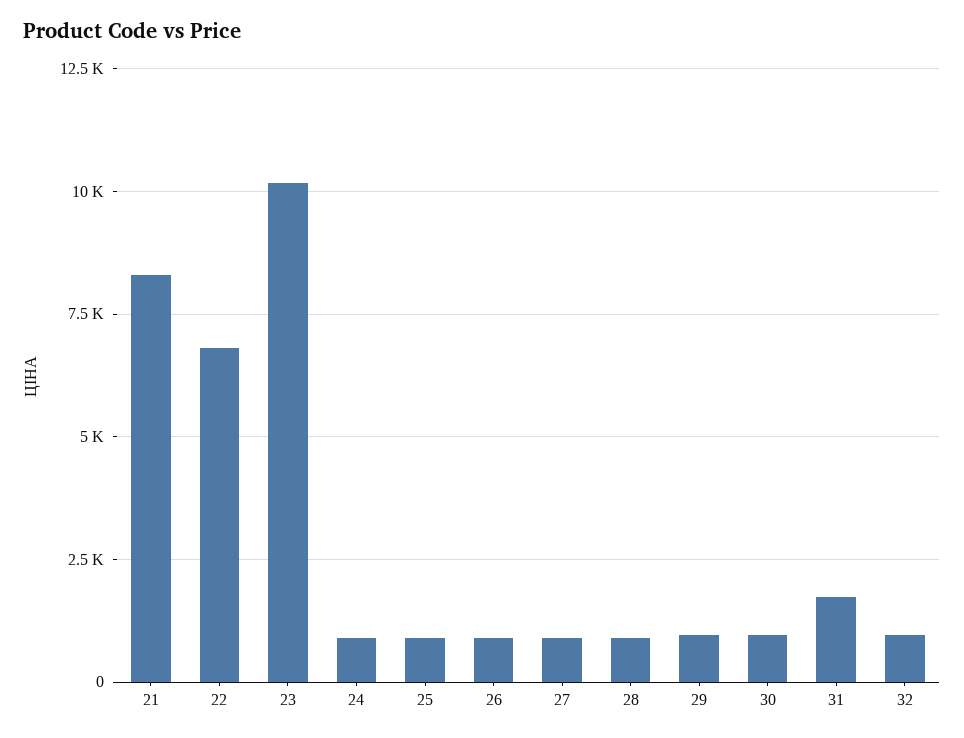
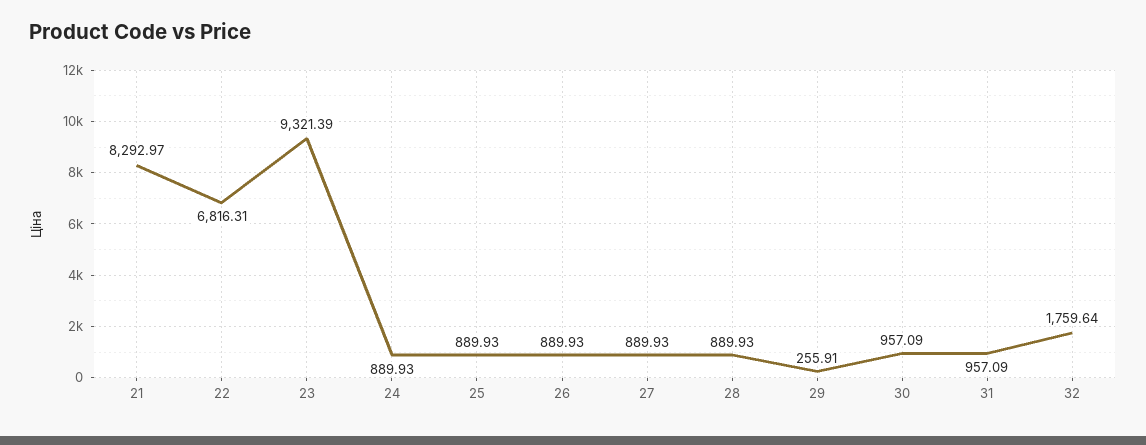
23: 10250 -> 9321.39
29: 1000 -> 255.91
31: 1750 -> 957.09
32: 1000 -> 1759.64

